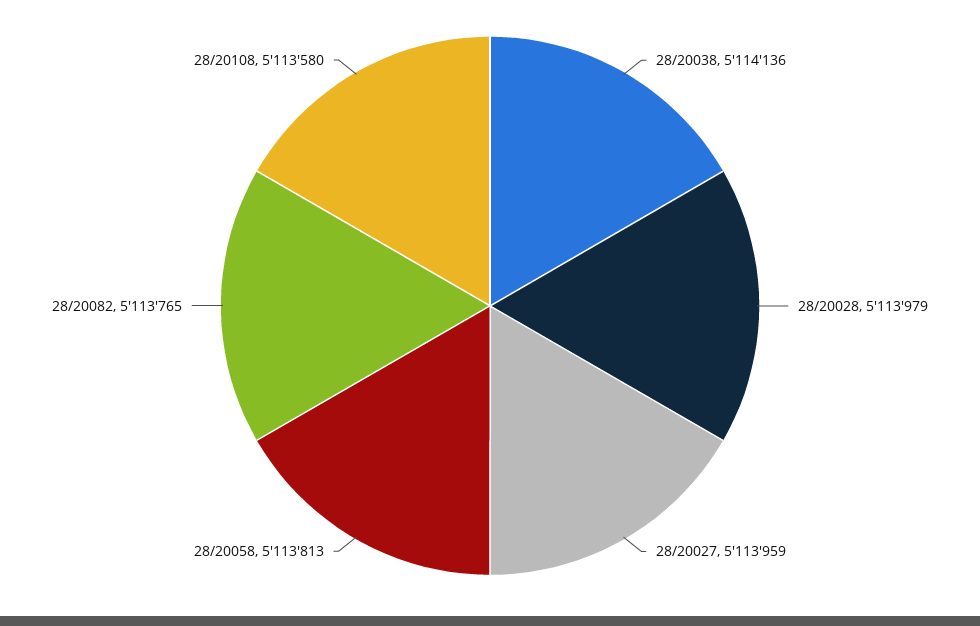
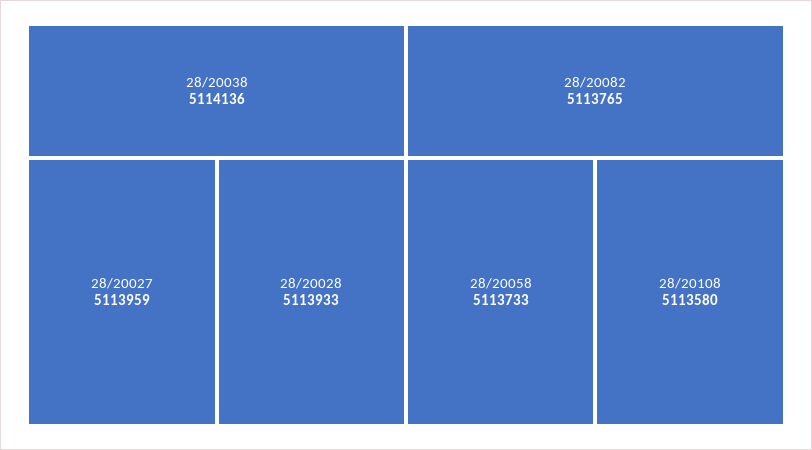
28/20028: 5113979 -> 5113933
28/20058: 5113813 -> 5113733

